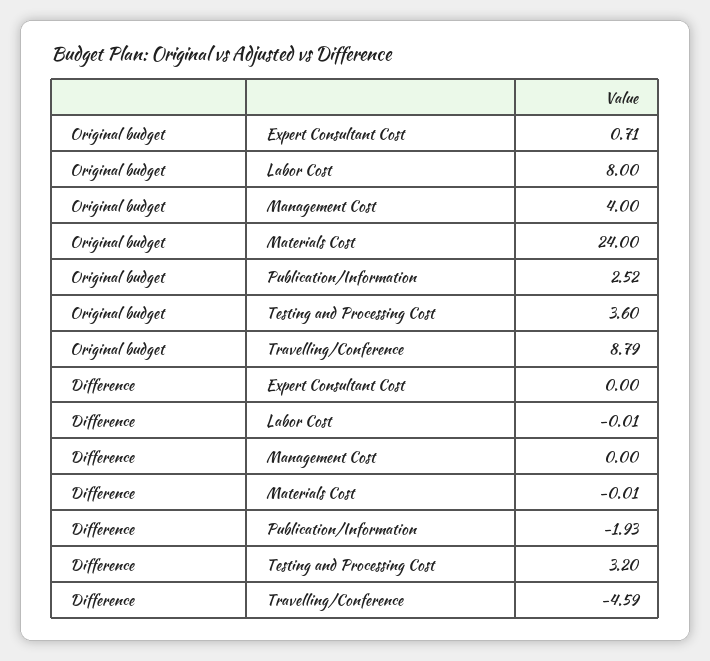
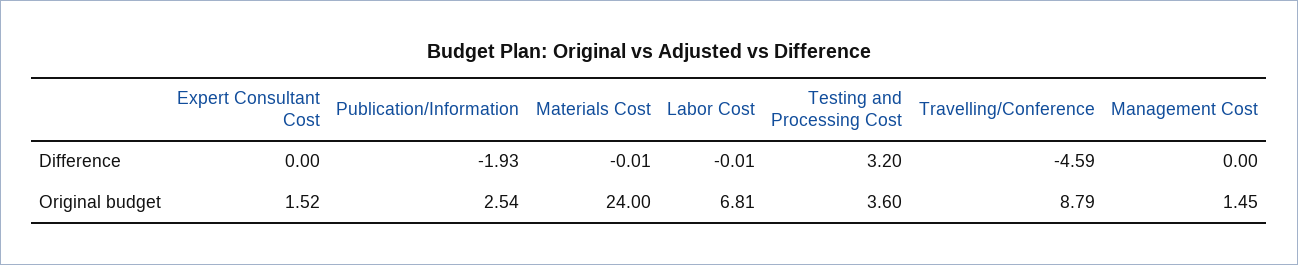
Original budget, Expert Consultant Cost: 0.71 -> 1.52
Original budget, Labor Cost: 8 -> 6.81
Original budget, Management Cost: 4 -> 1.45
Original budget, Publication/Information: 2.52 -> 2.54

